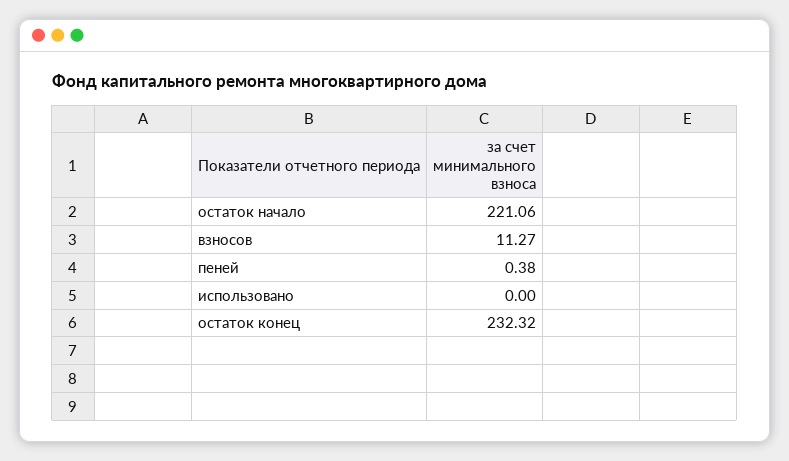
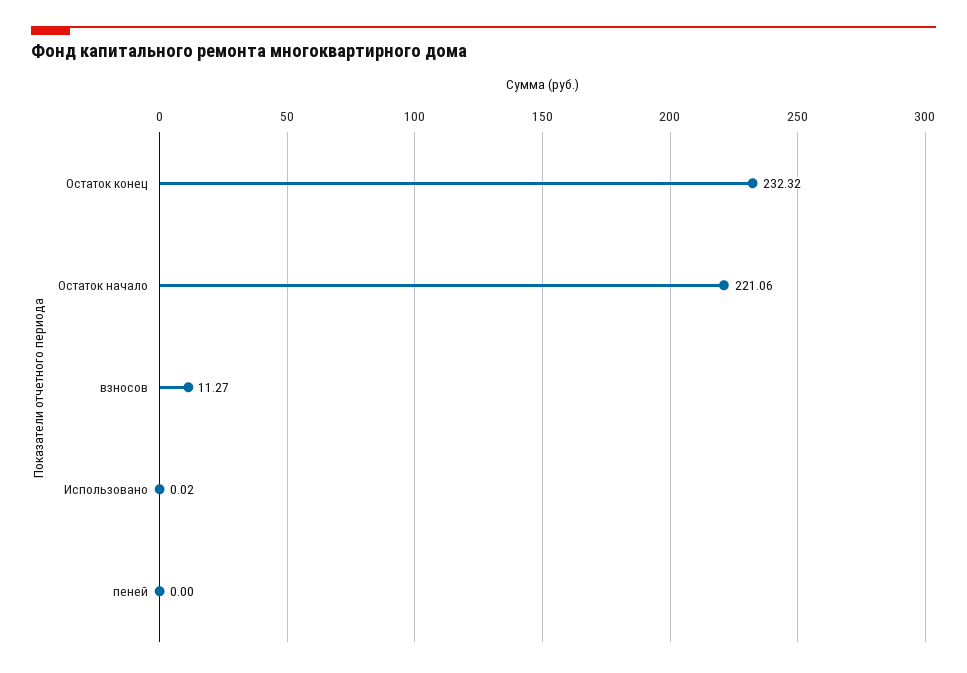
пеней: 0.38 -> 0
использовано: 0 -> 0.02

